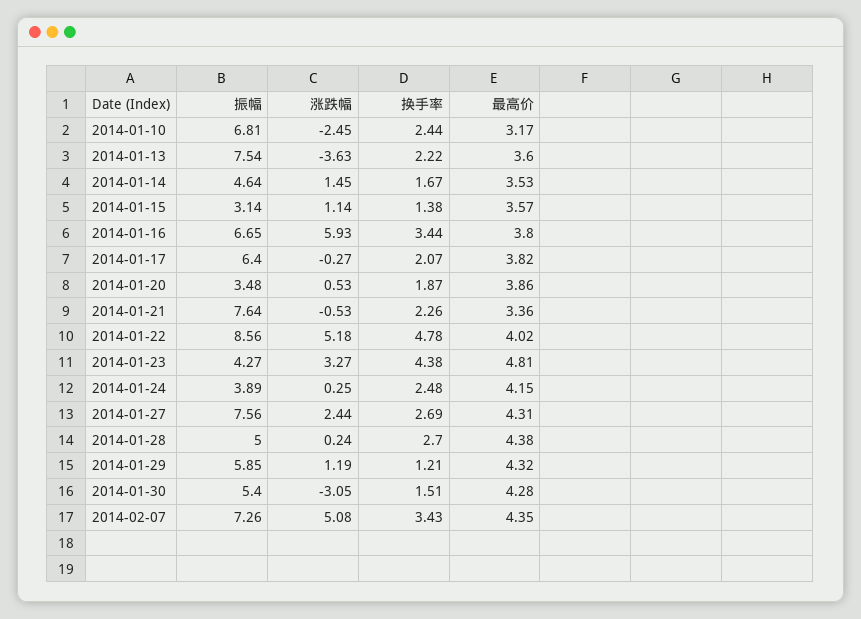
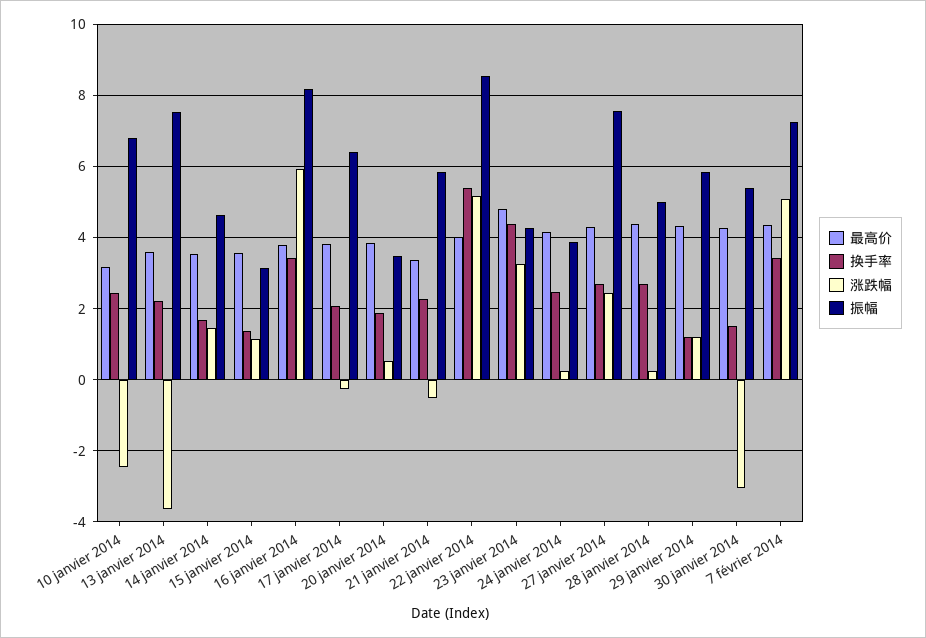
振幅, 2014-01-16: 6.65 -> 8.2
振幅, 2014-01-21: 7.64 -> 5.8
换手率, 2014-01-22: 4.78 -> 5.4

